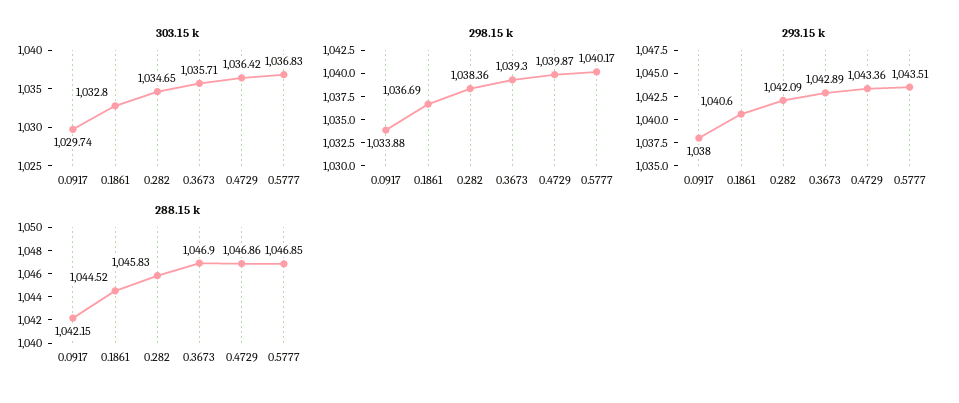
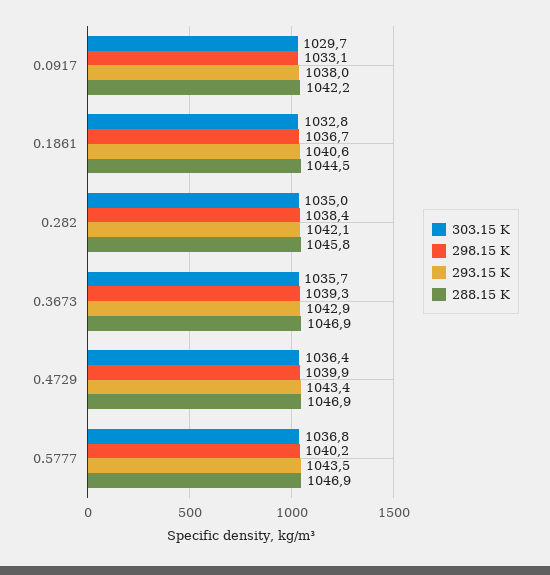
303.15 k, 0.282: 1034.65 -> 1035
298.15 k, 0.0917: 1033.88 -> 1033.1

